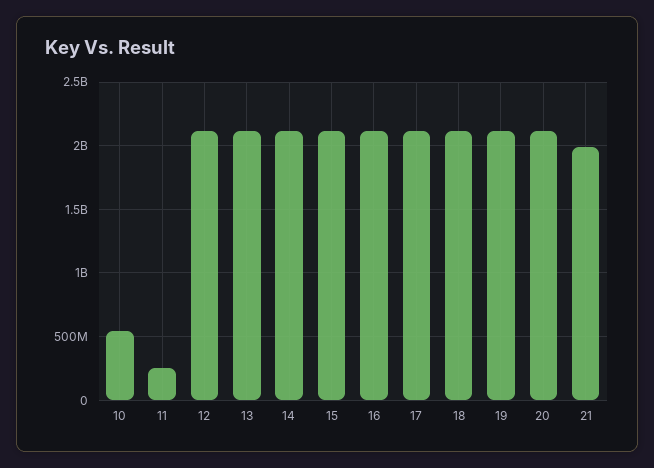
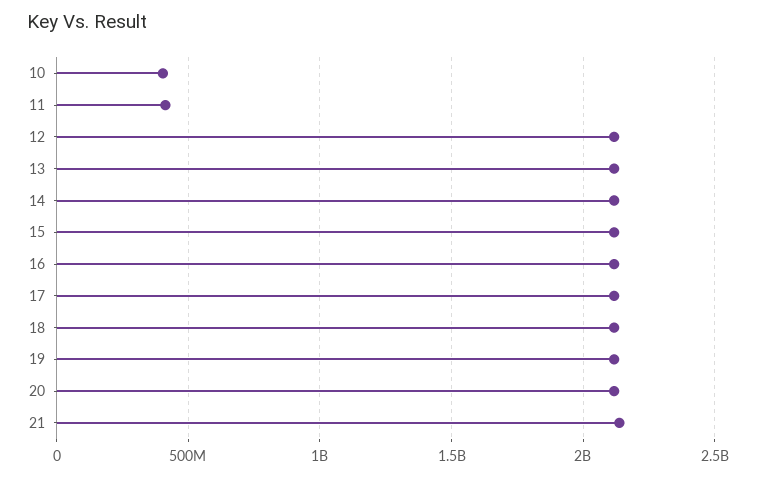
10: 550000000 -> 400000000
11: 250000000 -> 400000000
21: 2000000000 -> 2150000000

